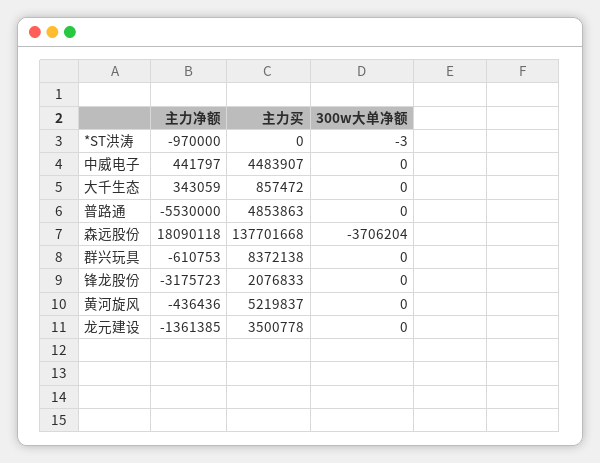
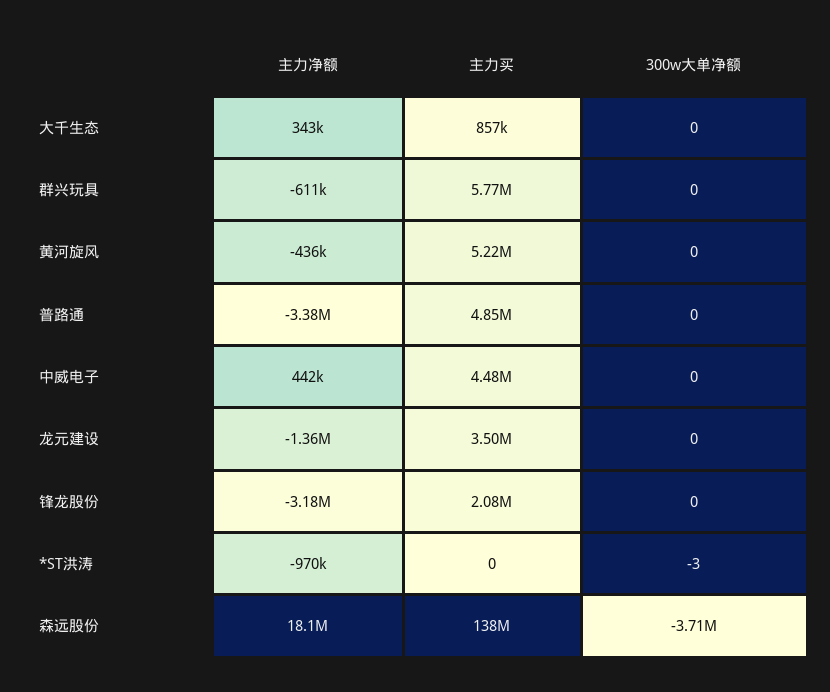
主力净额, 普路通: -5530000 -> -3380000
主力买, 群兴玩具: 8372138 -> 5770000

